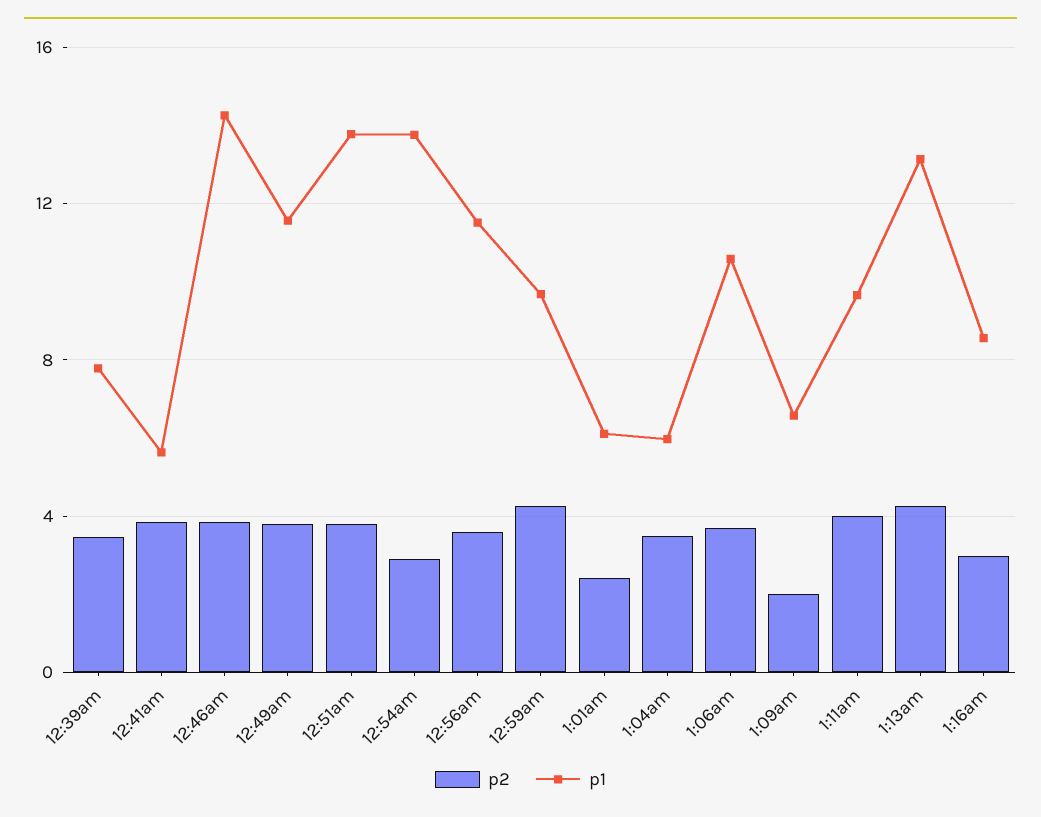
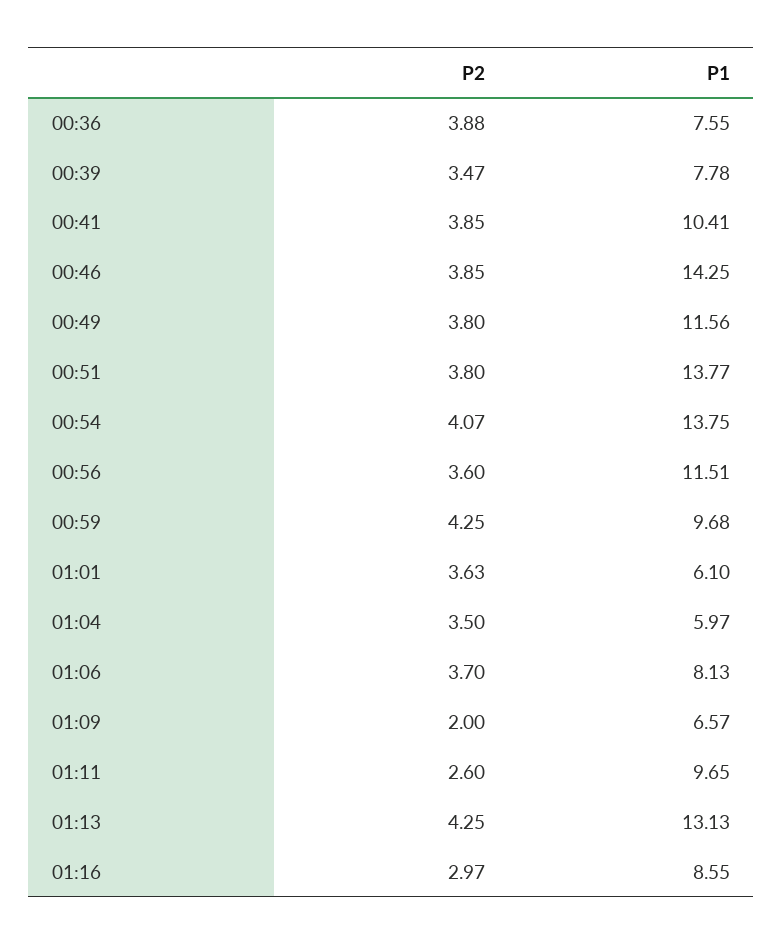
p1, 12:41am: 5.5 -> 10.41
p2, 12:54am: 3 -> 4.07
p2, 1:01am: 2.5 -> 3.63
p1, 1:06am: 10.5 -> 8.13
p2, 1:11am: 4 -> 2.6
p2, 00:36: none -> 3.88
p1, 00:36: none -> 7.55

